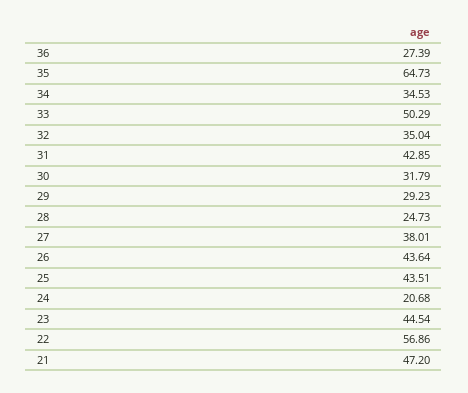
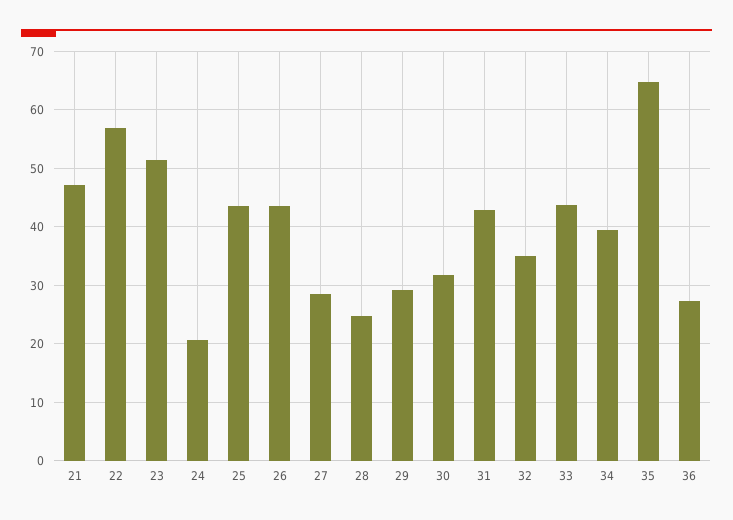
34: 34.53 -> 40
33: 50.29 -> 44
27: 38.01 -> 28
23: 44.54 -> 52

